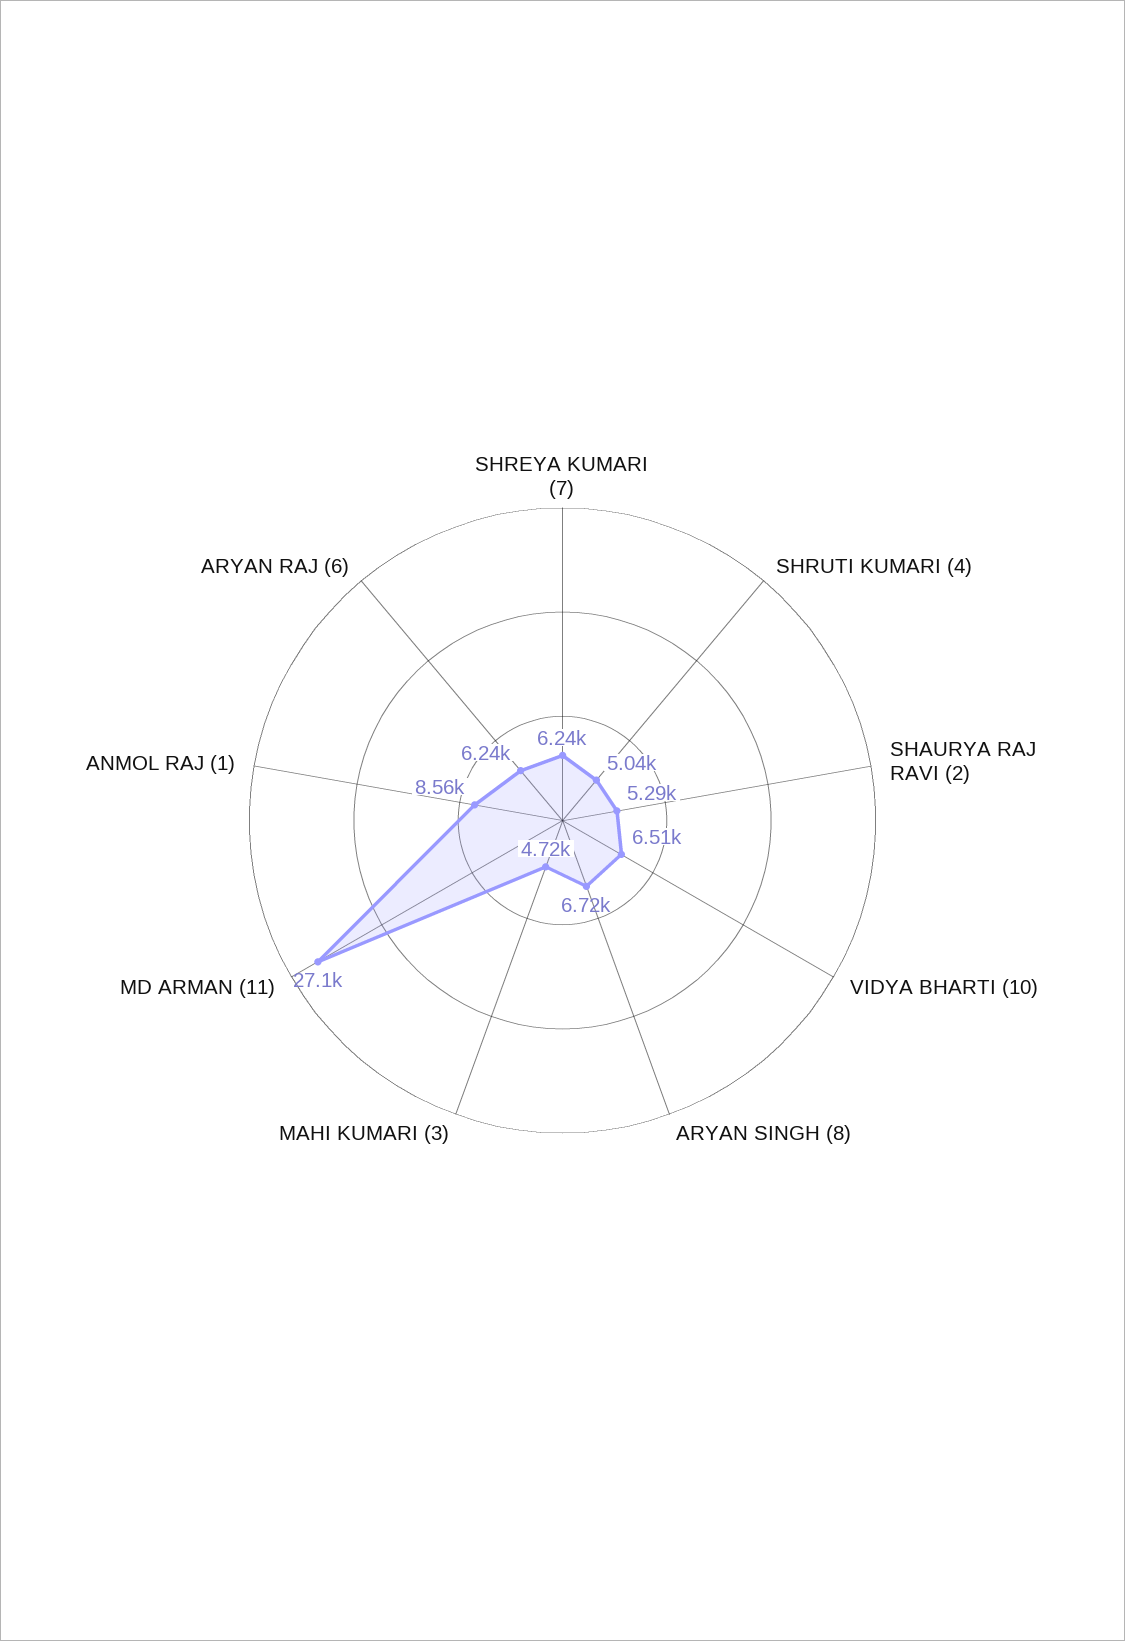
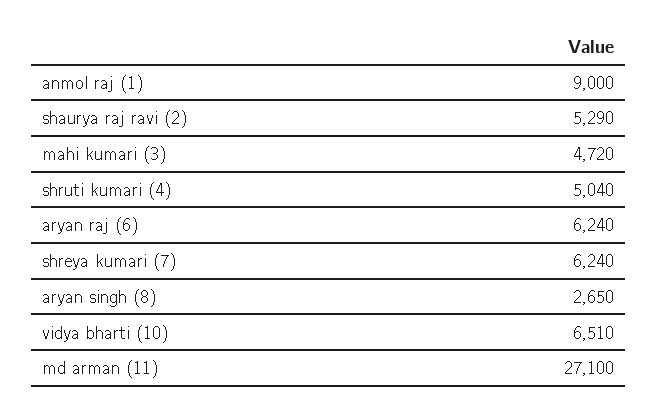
ARYAN SINGH (8): 6720 -> 2650
ANMOL RAJ (1): 8560 -> 9000

